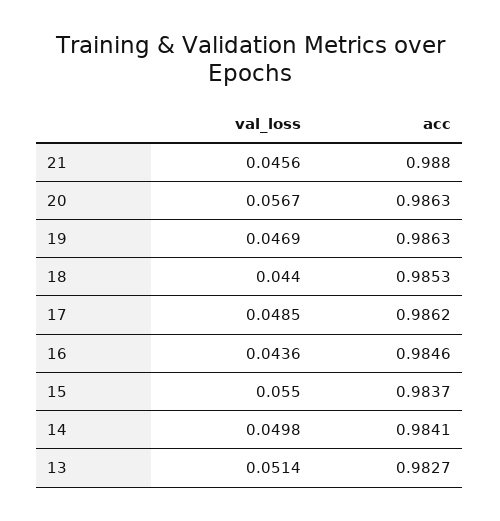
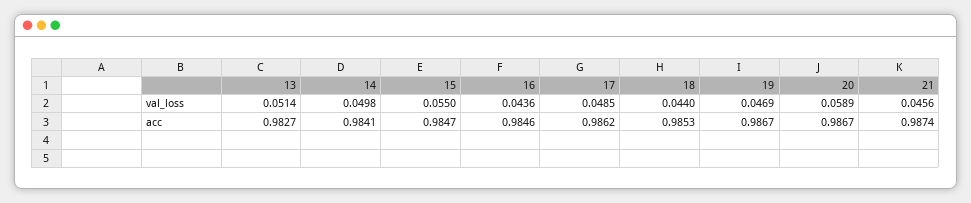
acc, 21: 0.988 -> 0.9874
val_loss, 20: 0.0567 -> 0.0589
acc, 20: 0.9863 -> 0.9867
acc, 19: 0.9863 -> 0.9867
acc, 15: 0.9837 -> 0.9847

